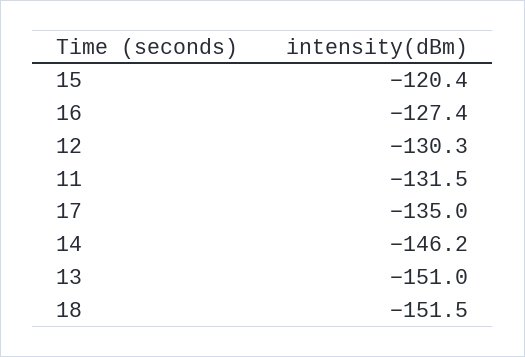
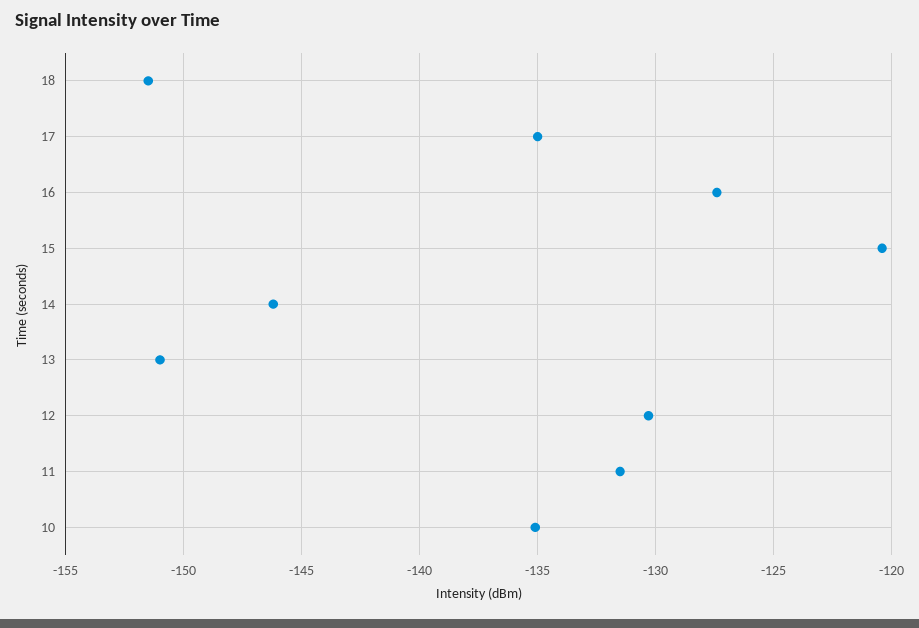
10: none -> -135

